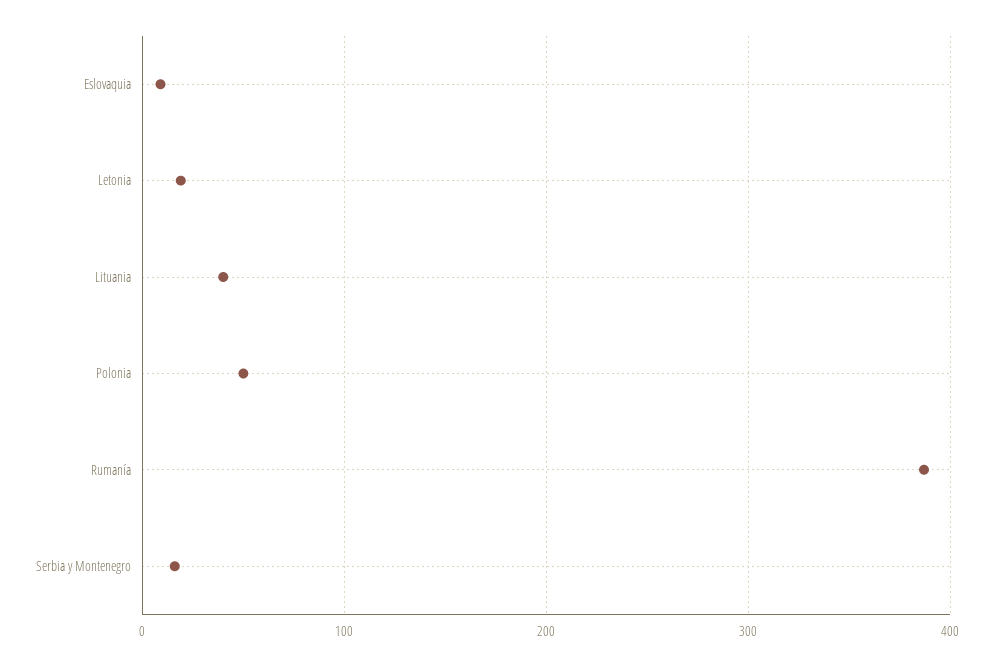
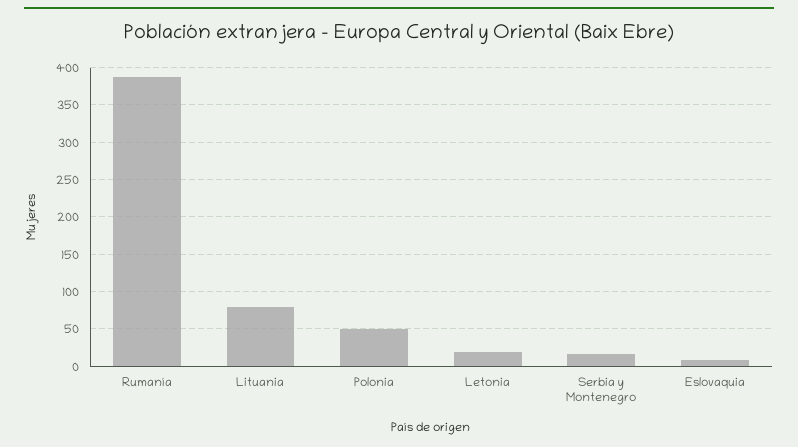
Lituania: 40 -> 80

